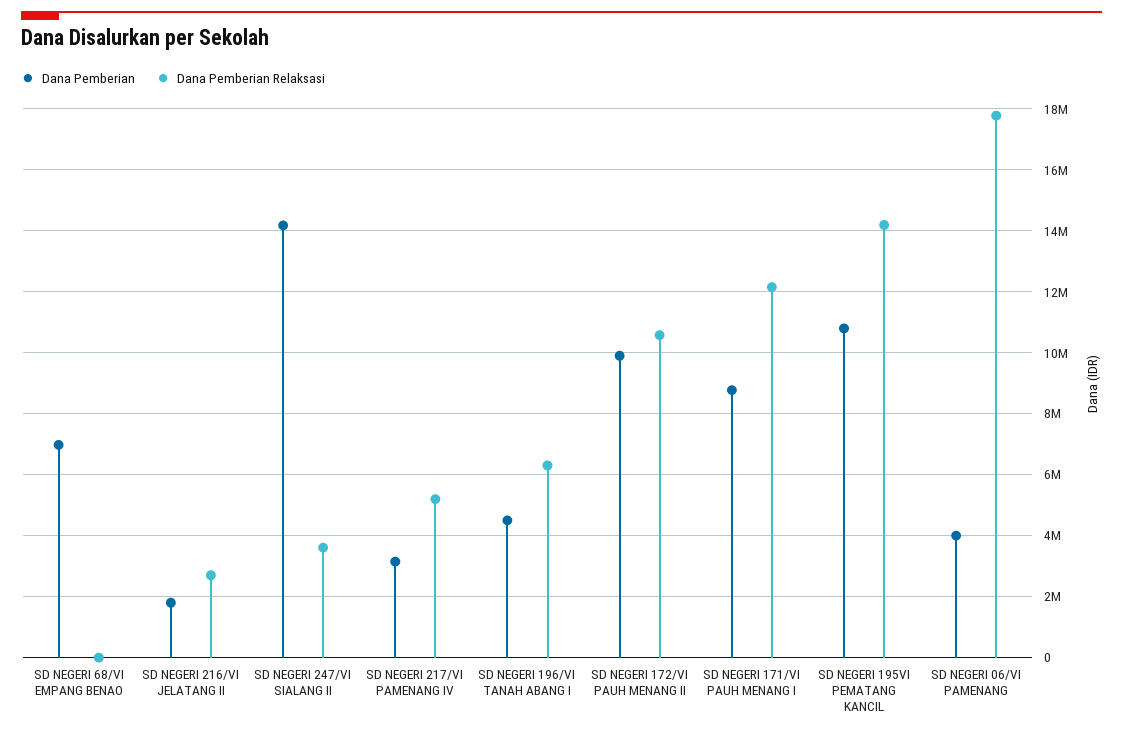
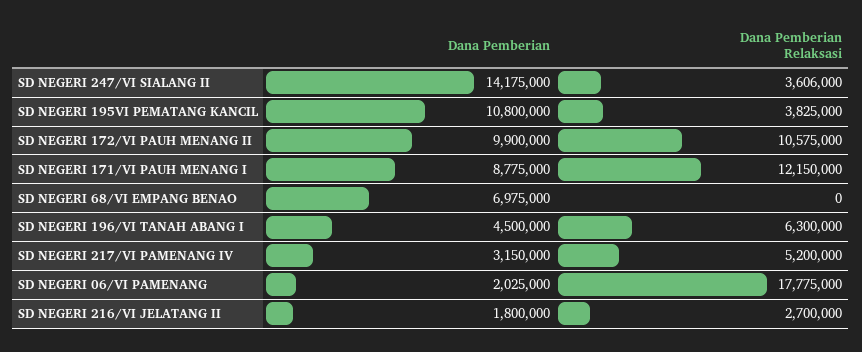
Dana Pemberian Relaksasi, SD NEGERI 195VI PEMATANG KANCIL: 14200000 -> 3825000
Dana Pemberian, SD NEGERI 06/VI PAMENANG: 4000000 -> 2025000

